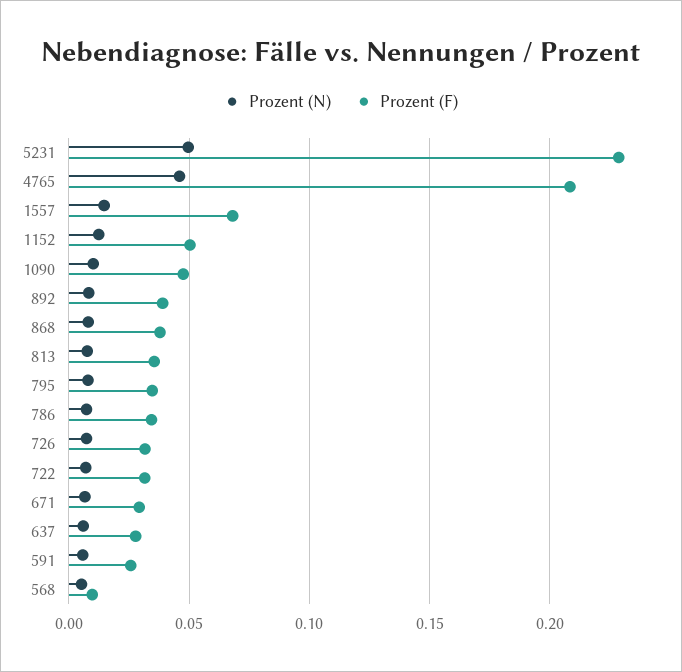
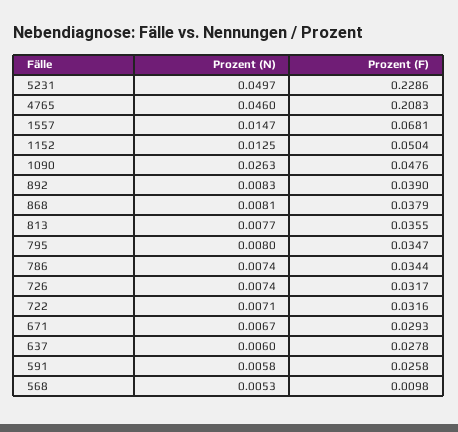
Prozent (N), 1090: 0.01 -> 0.0263

